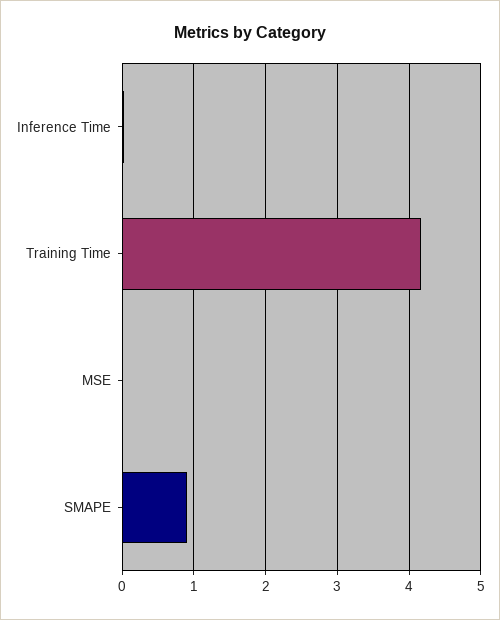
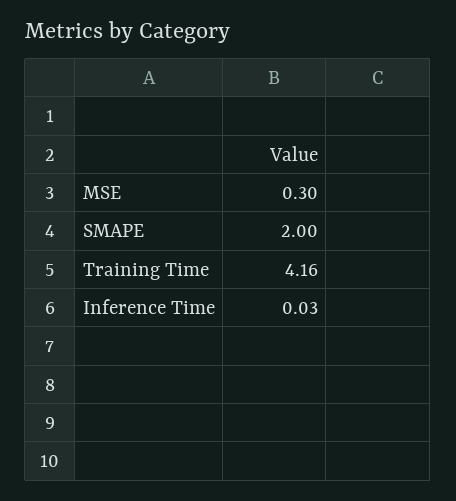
MSE: 0 -> 0.3
SMAPE: 0.9 -> 2

